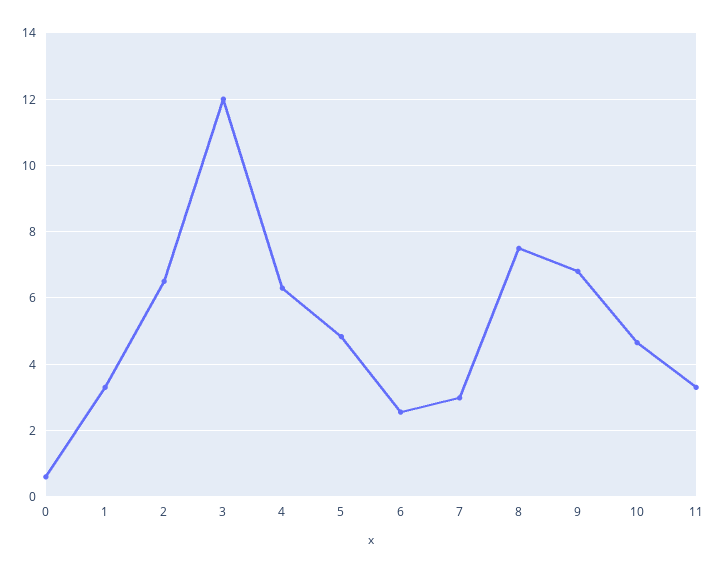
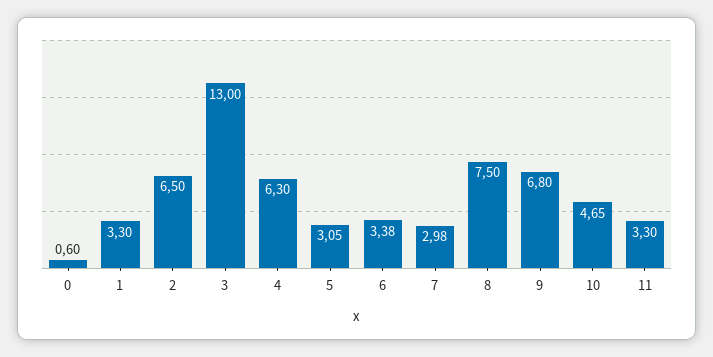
3: 12 -> 13
5: 4.8 -> 3.05
6: 2.6 -> 3.38

